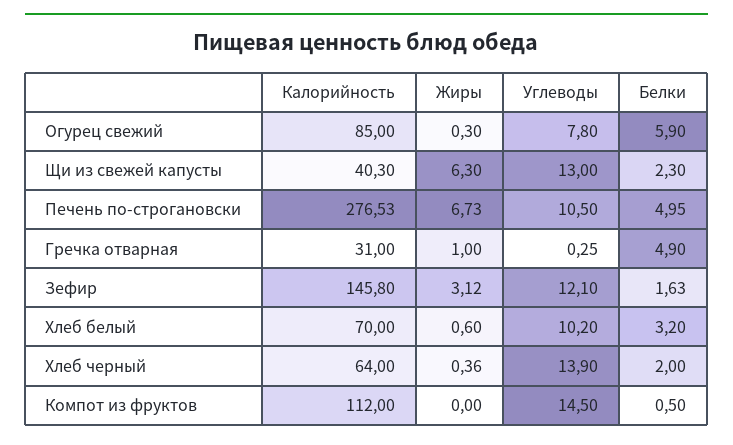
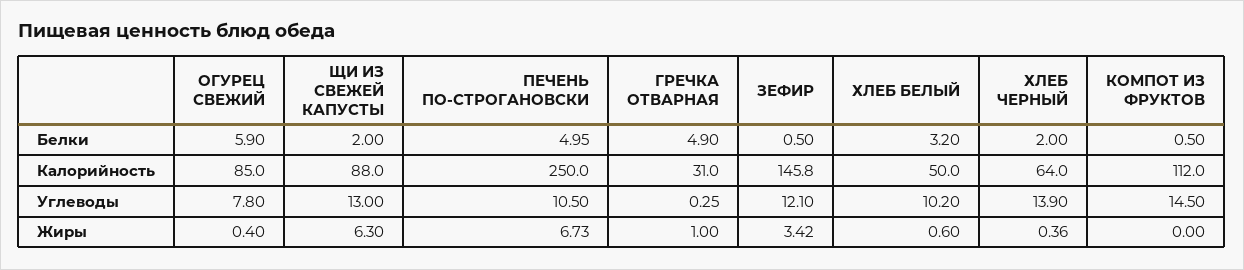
Жиры, Огурец свежий: 0.3 -> 0.4
Калорийность, Щи из свежей капусты: 40.3 -> 88
Белки, Щи из свежей капусты: 2.3 -> 2
Калорийность, Печень по-строгановски: 276.53 -> 250
Жиры, Зефир: 3.12 -> 3.42
Белки, Зефир: 1.63 -> 0.5
Калорийность, Хлеб белый: 70 -> 50

